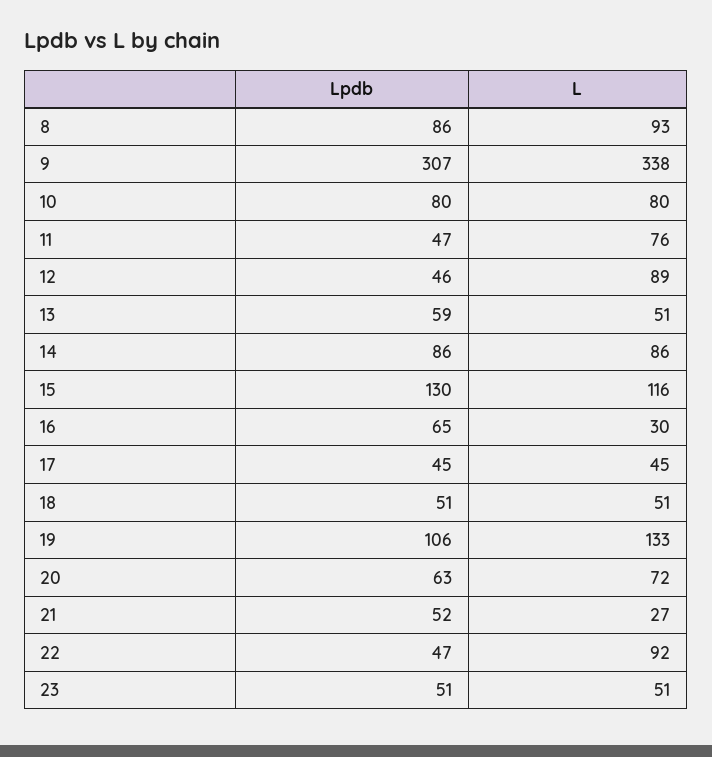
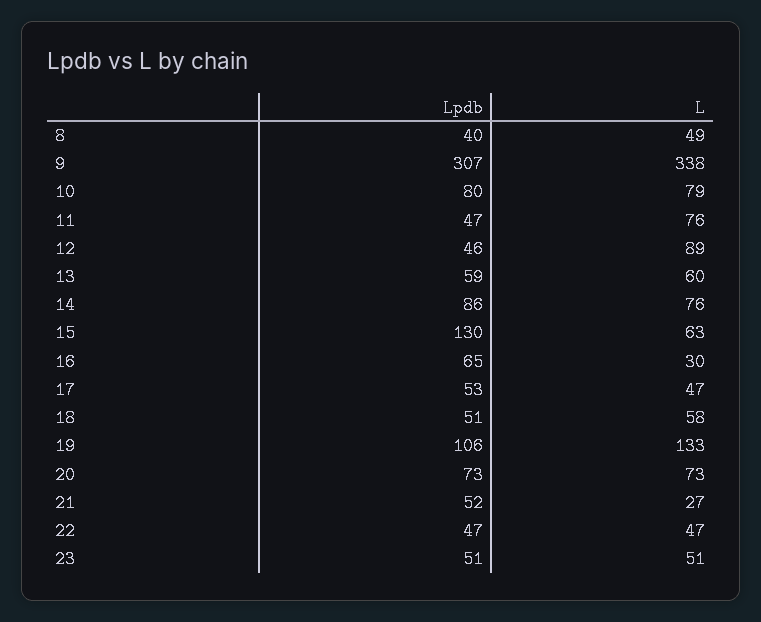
Lpdb, 8: 86 -> 40
L, 8: 93 -> 49
L, 10: 80 -> 79
L, 13: 51 -> 60
L, 14: 86 -> 76
L, 15: 116 -> 63
Lpdb, 17: 45 -> 53
L, 17: 45 -> 47
L, 18: 51 -> 58
Lpdb, 20: 63 -> 73
L, 20: 72 -> 73
L, 22: 92 -> 47

